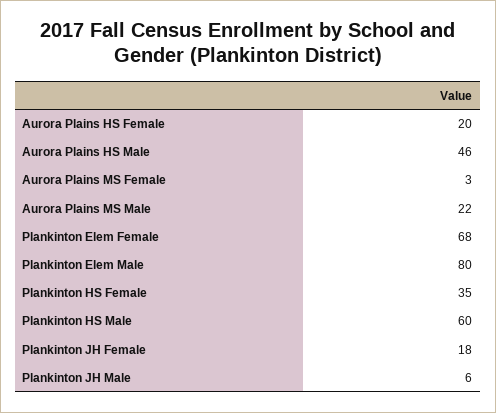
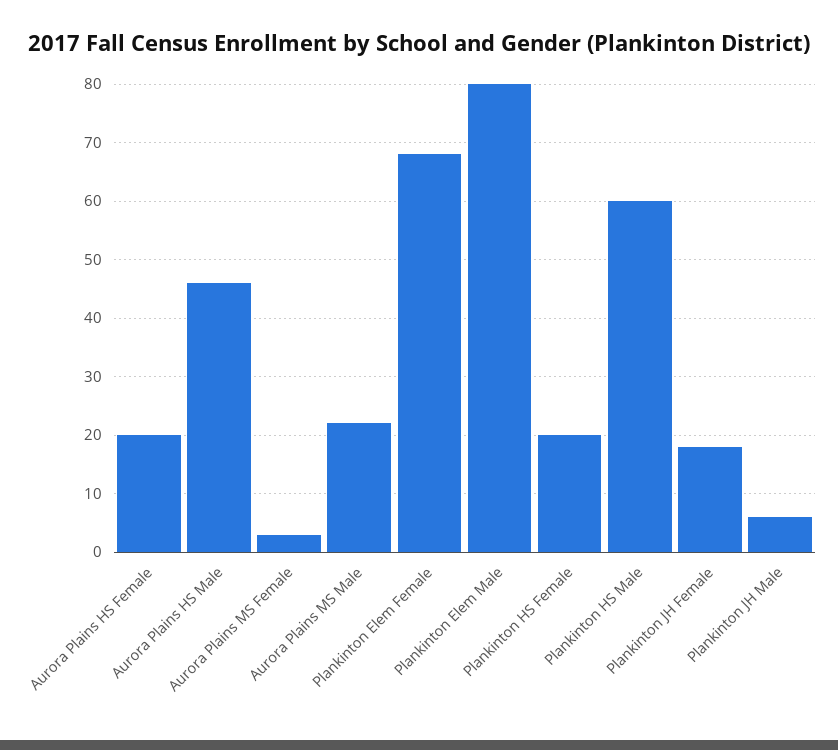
Plankinton HS Female: 35 -> 20

